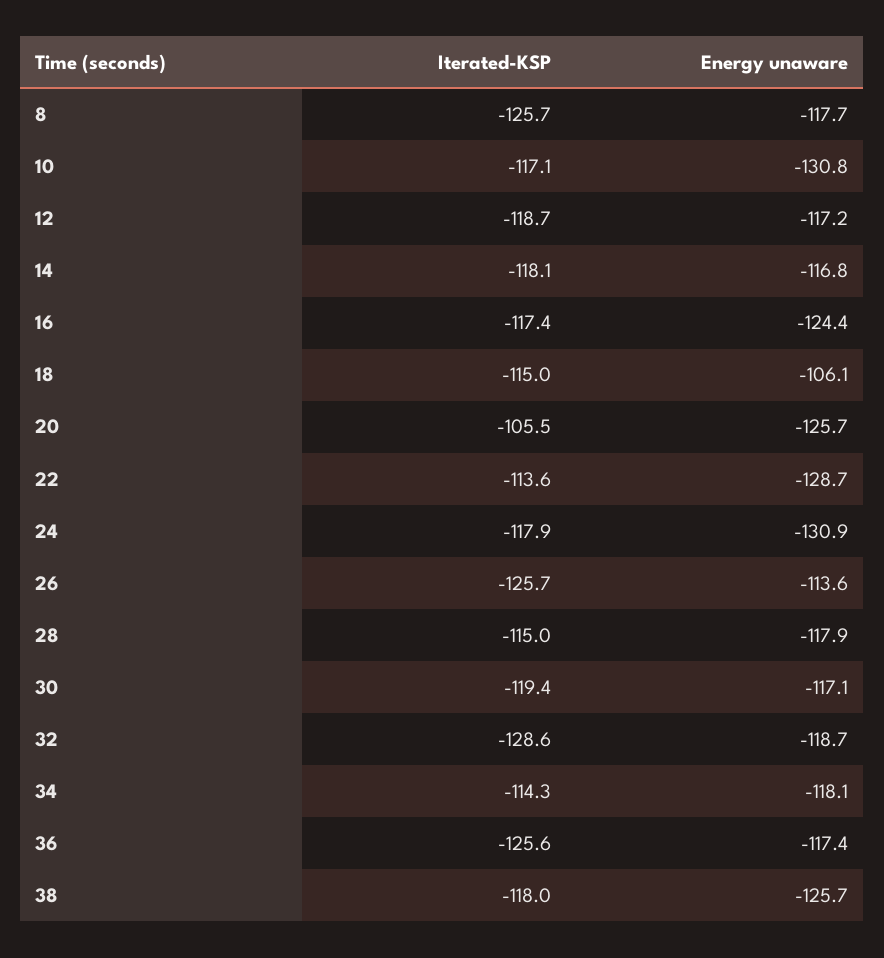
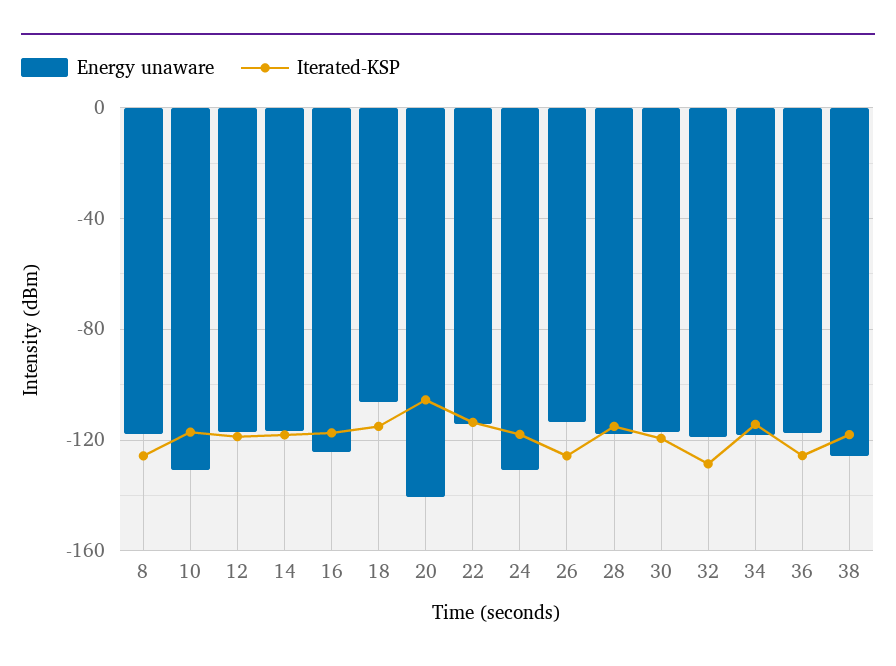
Energy unaware, 20: -125.7 -> -140
Energy unaware, 22: -128.7 -> -115

